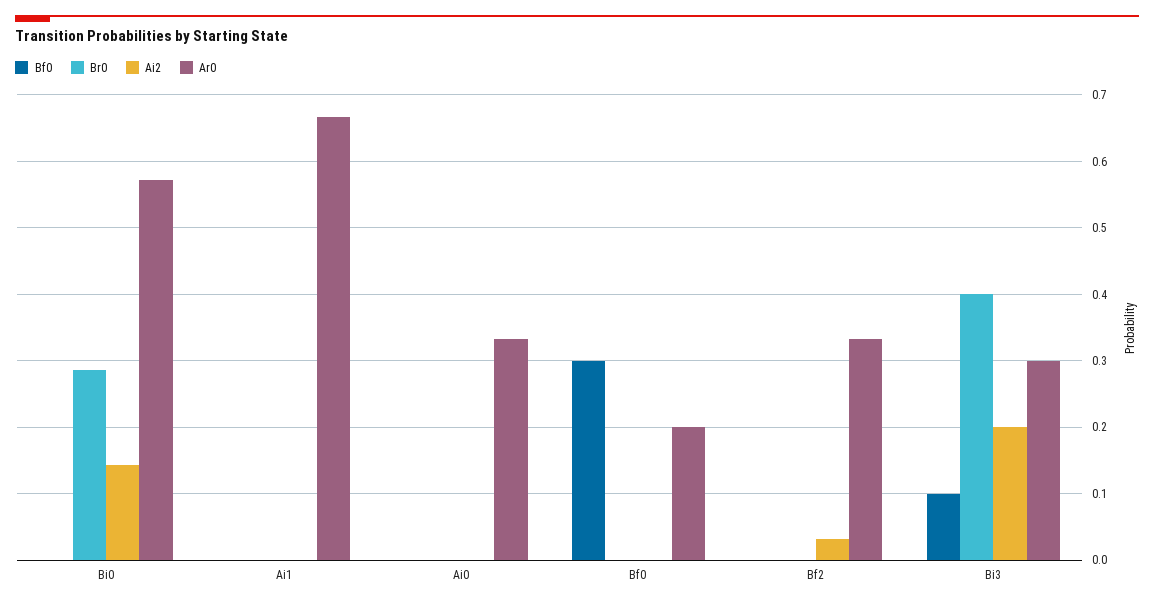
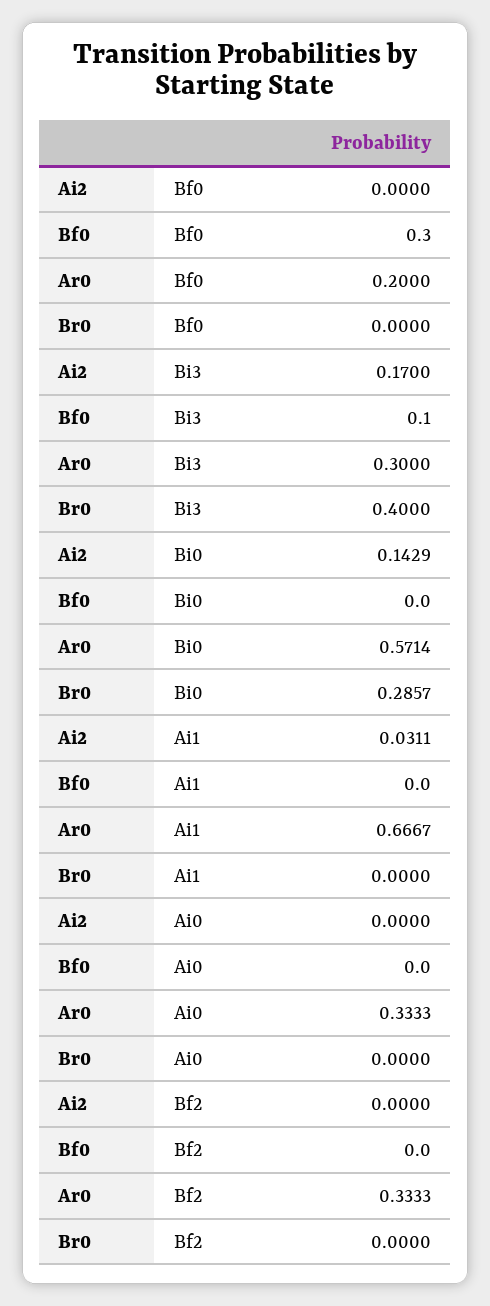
Ai2, Ai1: 0 -> 0.0311
Ai2, Bf2: 0.03 -> 0
Ai2, Bi3: 0.2 -> 0.17

